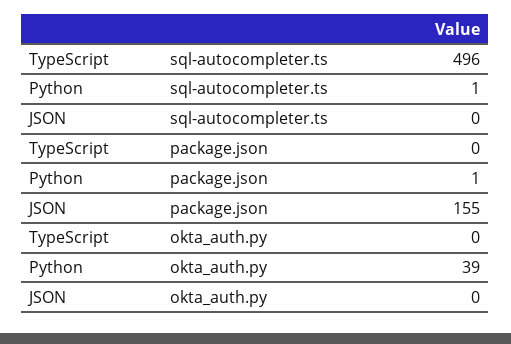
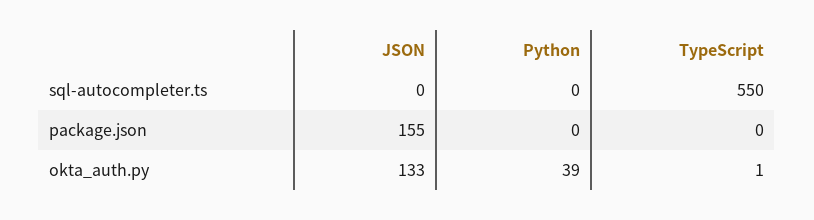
TypeScript, sql-autocompleter.ts: 496 -> 550
Python, sql-autocompleter.ts: 1 -> 0
Python, package.json: 1 -> 0
TypeScript, okta_auth.py: 0 -> 1
JSON, okta_auth.py: 0 -> 133

